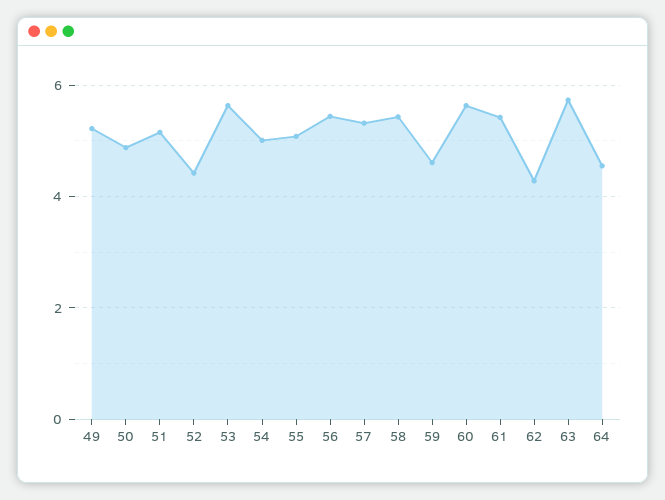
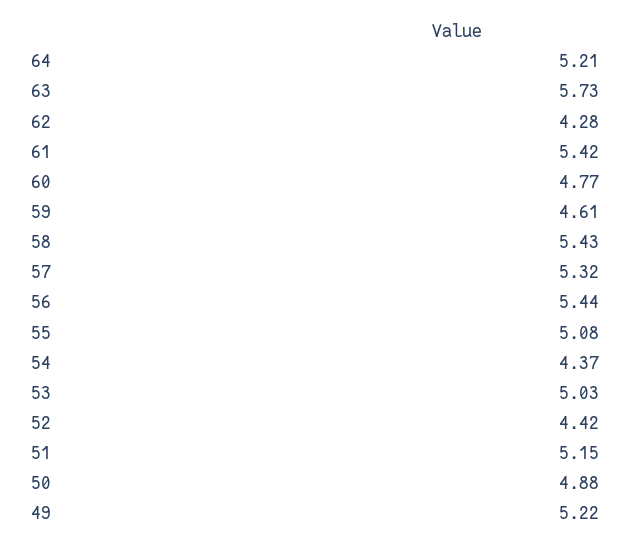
53: 5.6 -> 5.03
54: 5 -> 4.37
60: 5.6 -> 4.77
64: 4.6 -> 5.21

